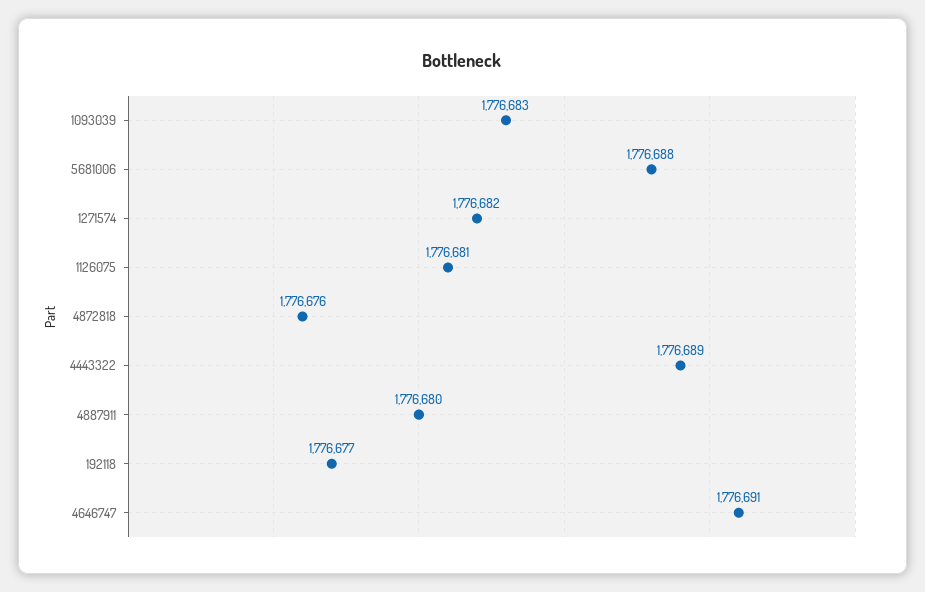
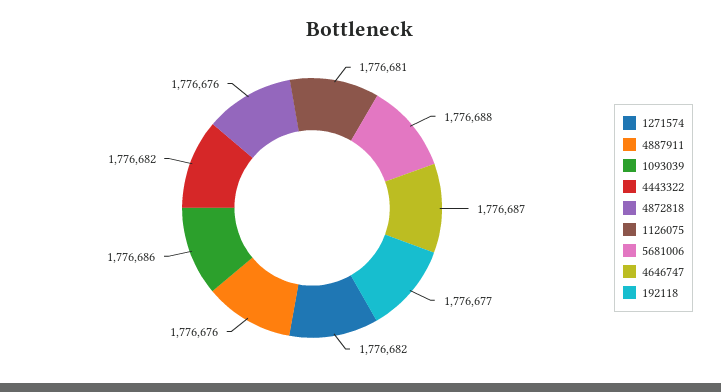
1093039: 1776683 -> 1776686
4443322: 1776689 -> 1776682
4887911: 1776680 -> 1776676
4646747: 1776691 -> 1776687

